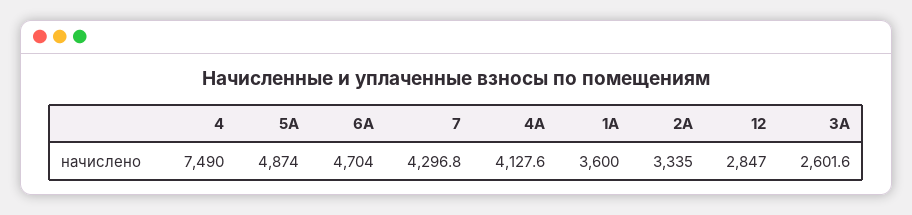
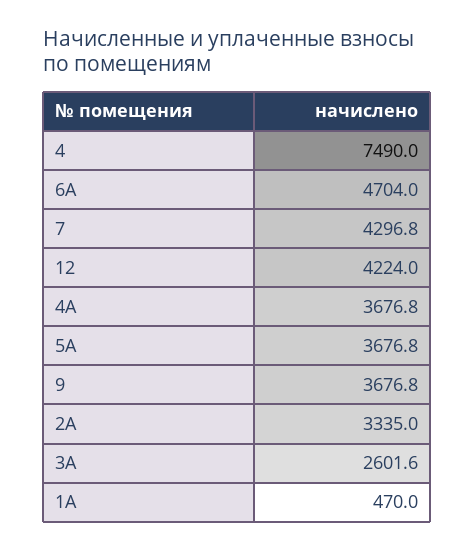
5А: 4874 -> 3676.8
4А: 4127.6 -> 3676.8
1А: 3600 -> 470
12: 2847 -> 4224
9: none -> 3676.8

